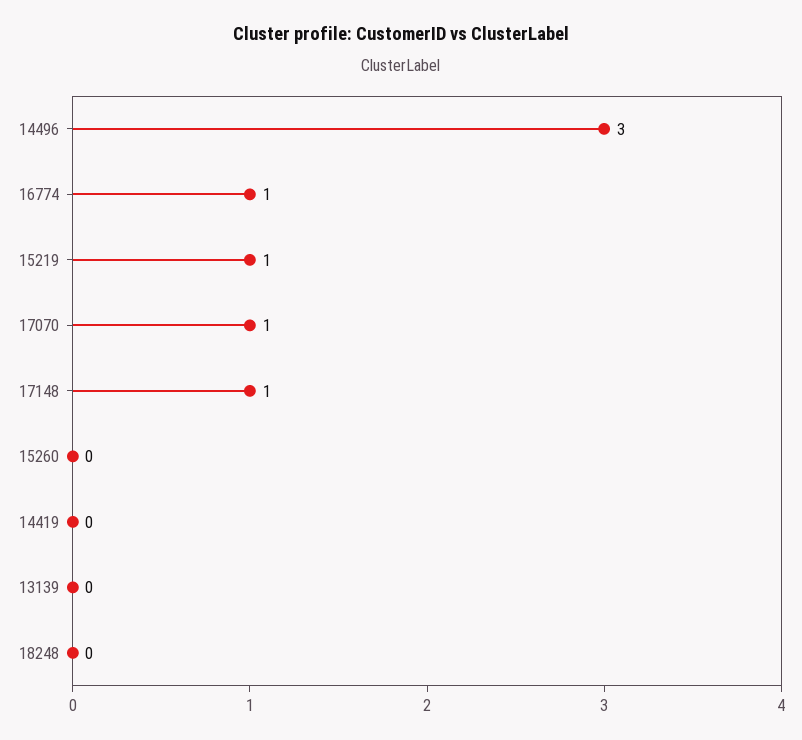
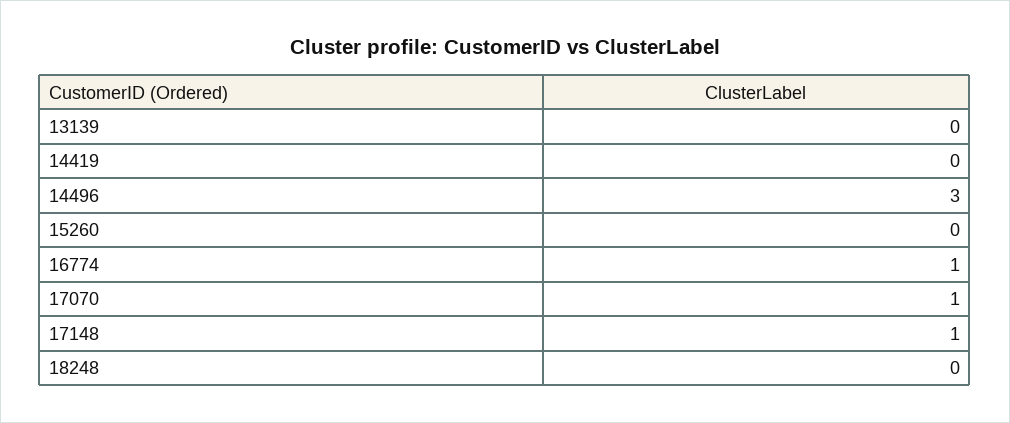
15219: 1 -> none

